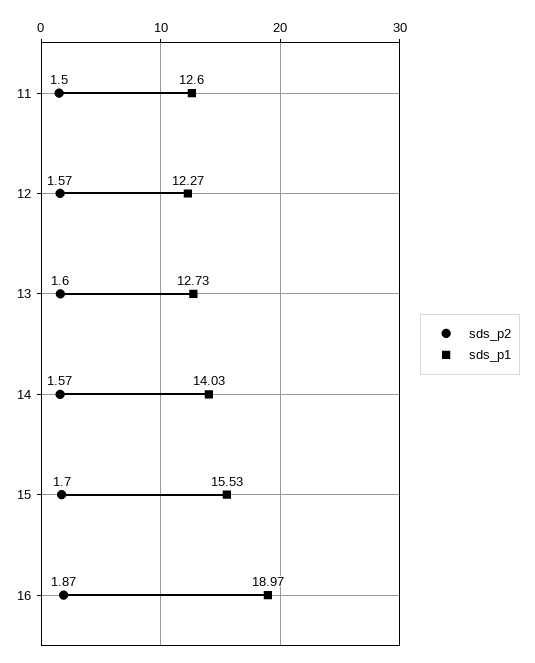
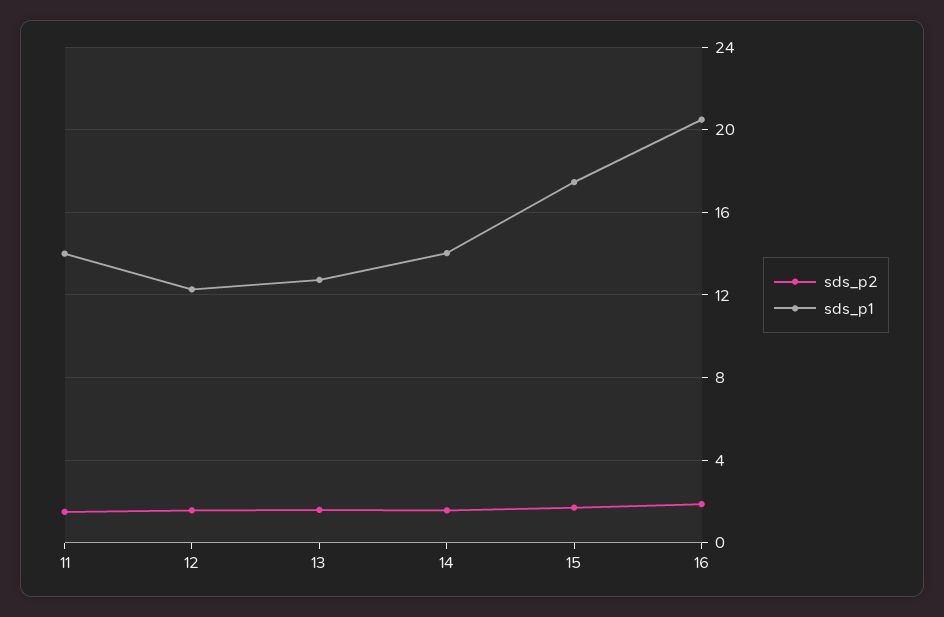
sds_p1, 11: 12.6 -> 14
sds_p1, 15: 15.53 -> 17.5
sds_p1, 16: 18.97 -> 20.5

